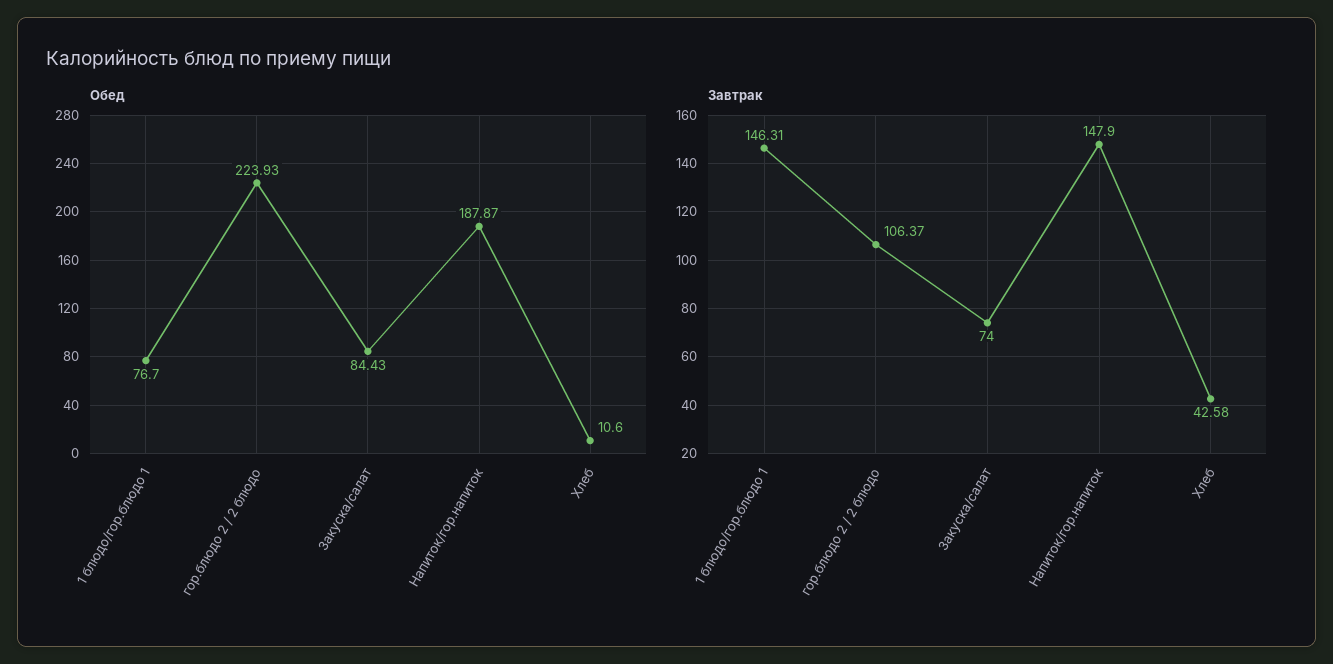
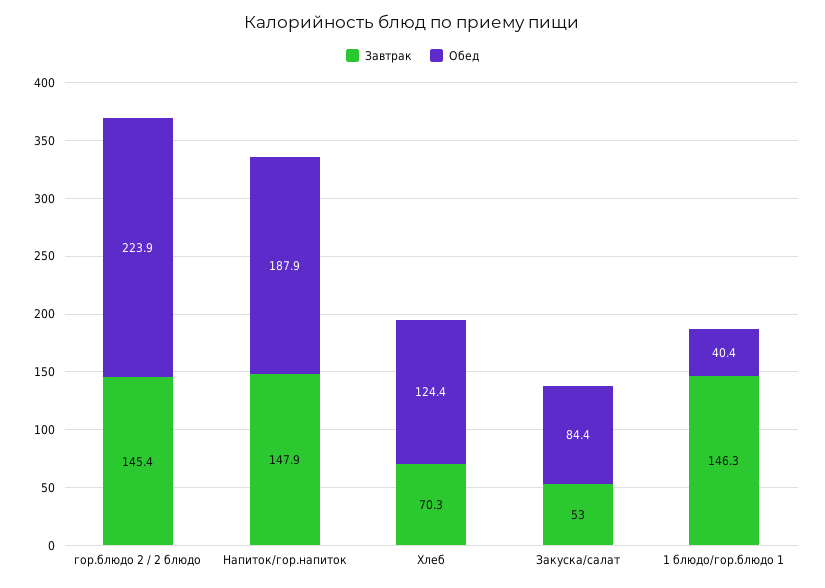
Обед, 1 блюдо/гор.блюдо 1: 76.7 -> 40.4
Обед, Хлеб: 10.6 -> 124.4
Завтрак, гор.блюдо 2 / 2 блюдо: 106.37 -> 145.4
Завтрак, Закуска/салат: 74 -> 53
Завтрак, Хлеб: 42.58 -> 70.3

